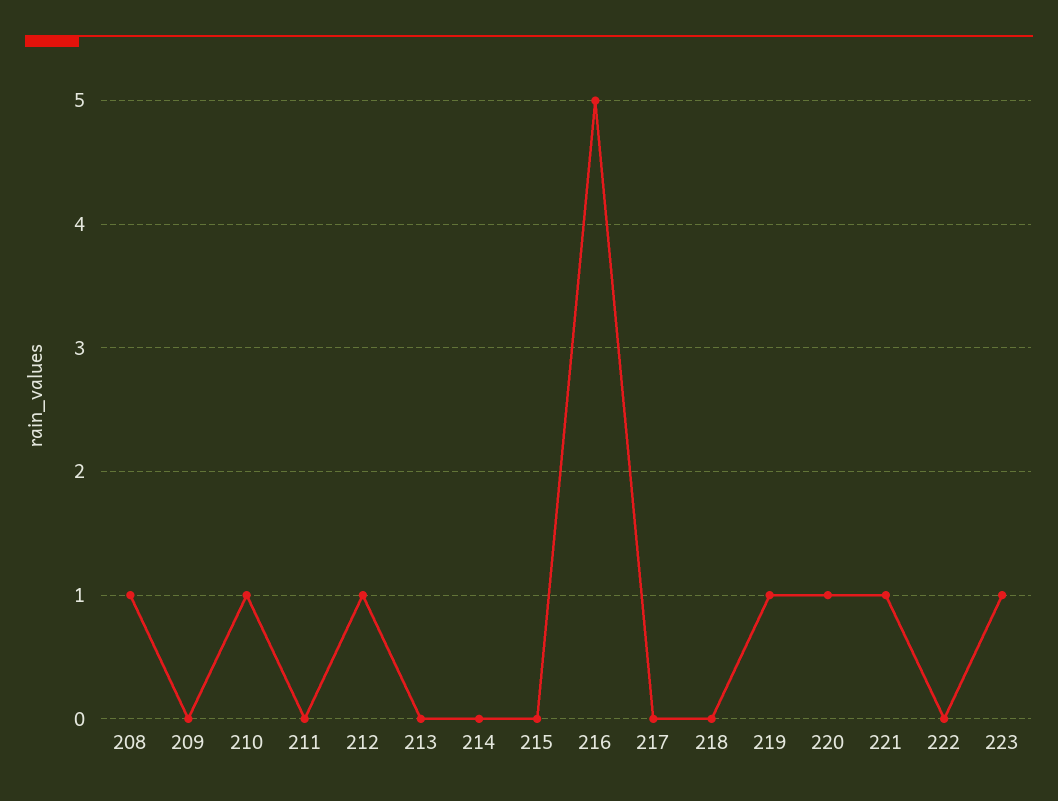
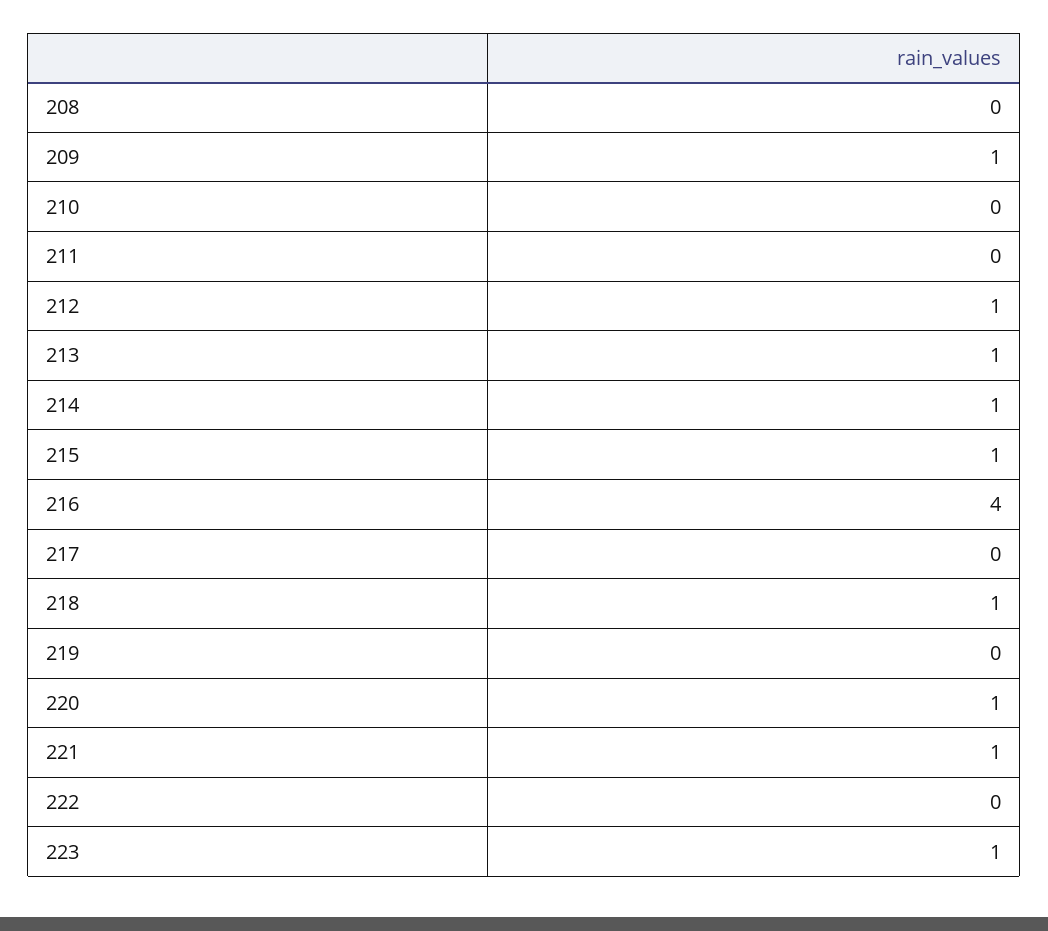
208: 1 -> 0
209: 0 -> 1
210: 1 -> 0
213: 0 -> 1
214: 0 -> 1
215: 0 -> 1
216: 5 -> 4
218: 0 -> 1
219: 1 -> 0

